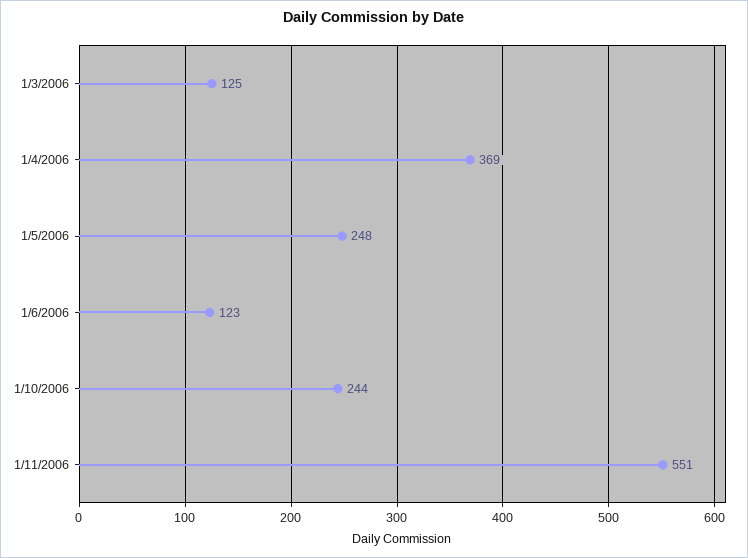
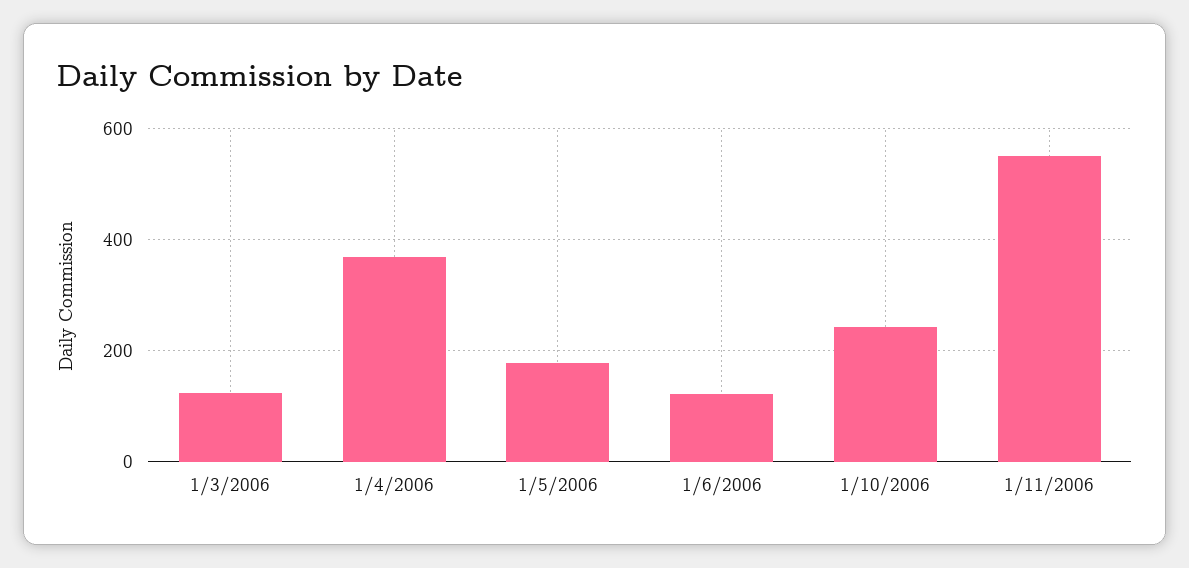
1/5/2006: 248 -> 180

